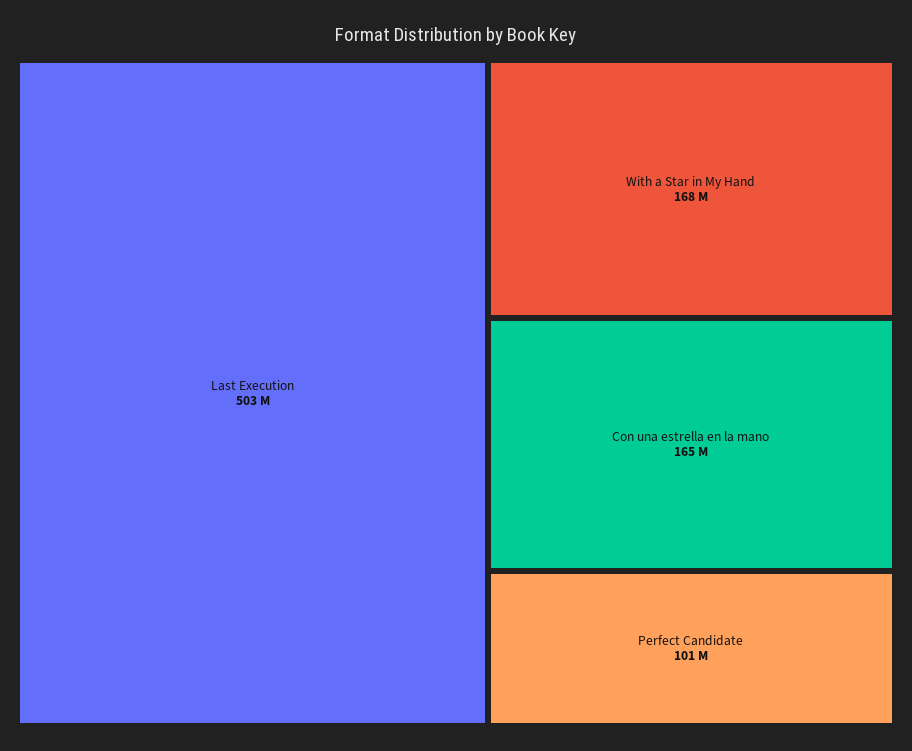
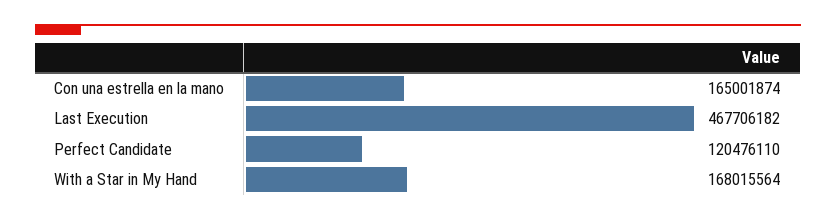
Last Execution: 503000000 -> 467706182
Perfect Candidate: 101000000 -> 120476110

